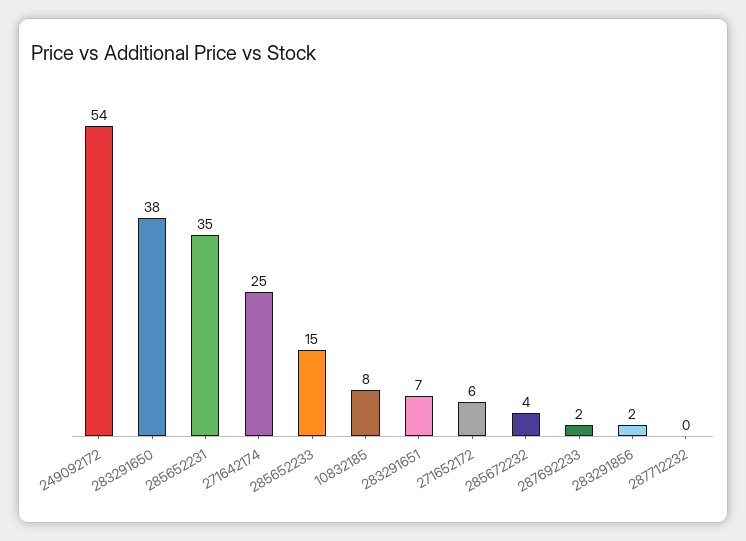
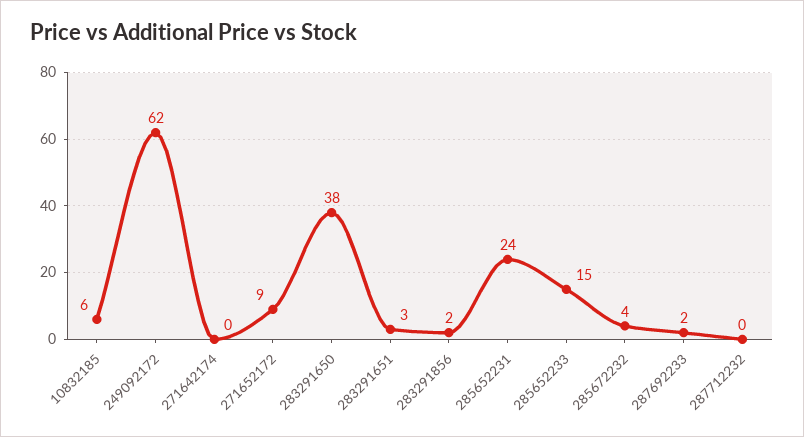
249092172: 54 -> 62
285652231: 35 -> 24
271642174: 25 -> 0
10832185: 8 -> 6
283291651: 7 -> 3
271652172: 6 -> 9

